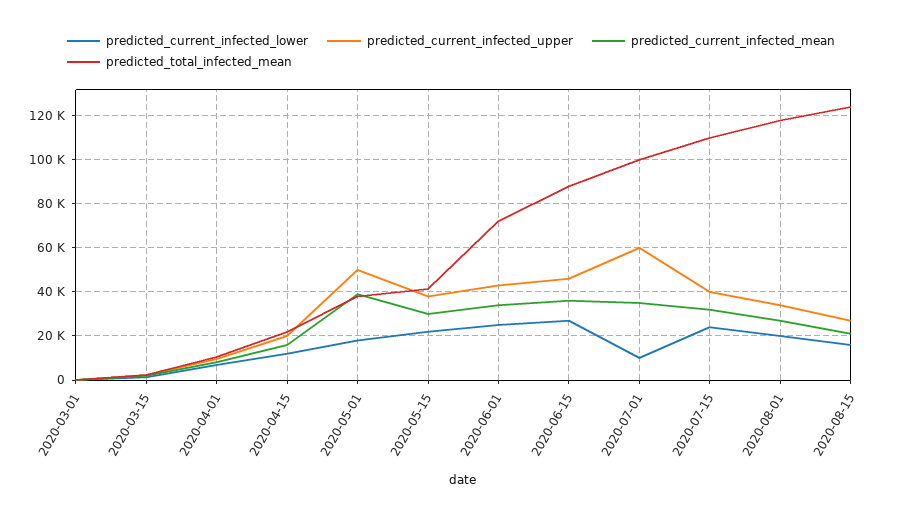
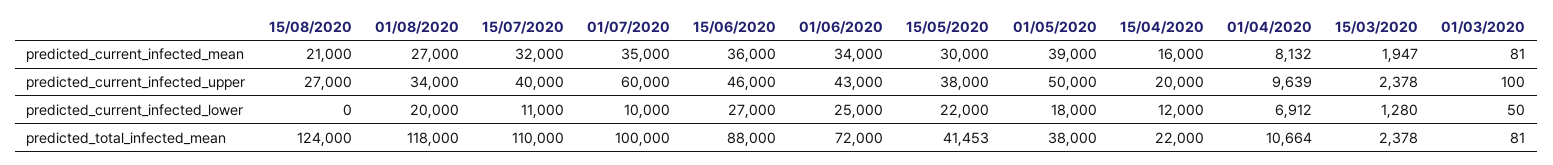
predicted_current_infected_lower, 2020-07-15: 25000 -> 11000
predicted_current_infected_lower, 2020-08-15: 15000 -> 0

